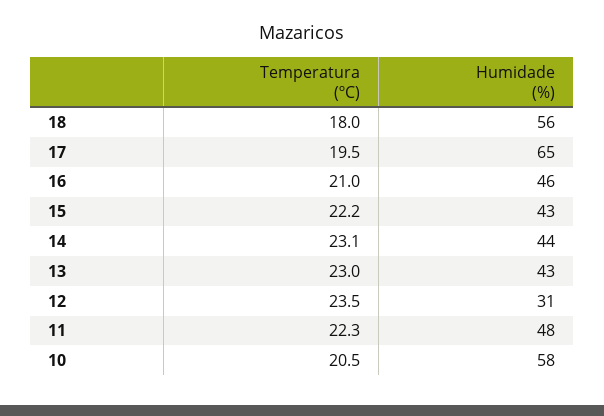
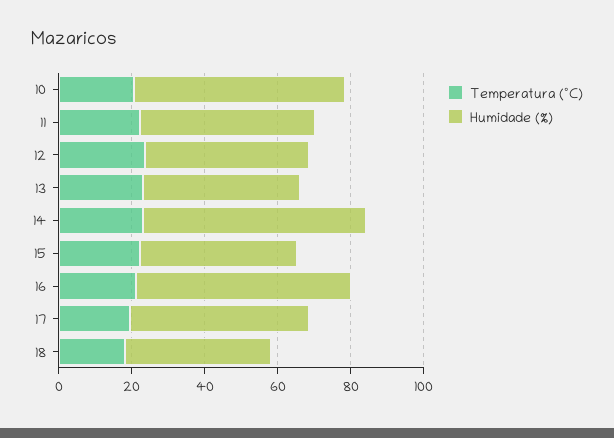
Humidade (%), 18: 56 -> 40
Humidade (%), 17: 65 -> 50
Humidade (%), 16: 46 -> 60
Humidade (%), 14: 44 -> 60
Humidade (%), 12: 31 -> 45

